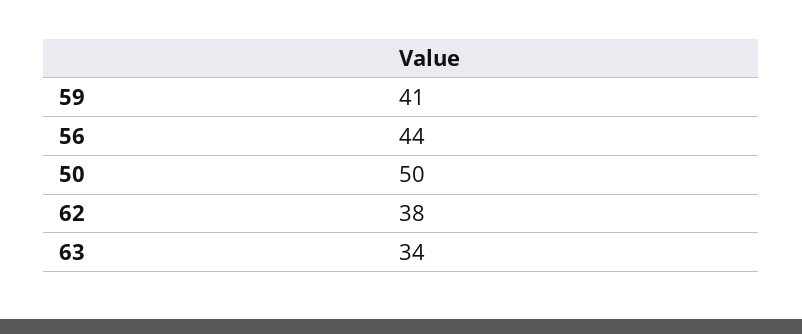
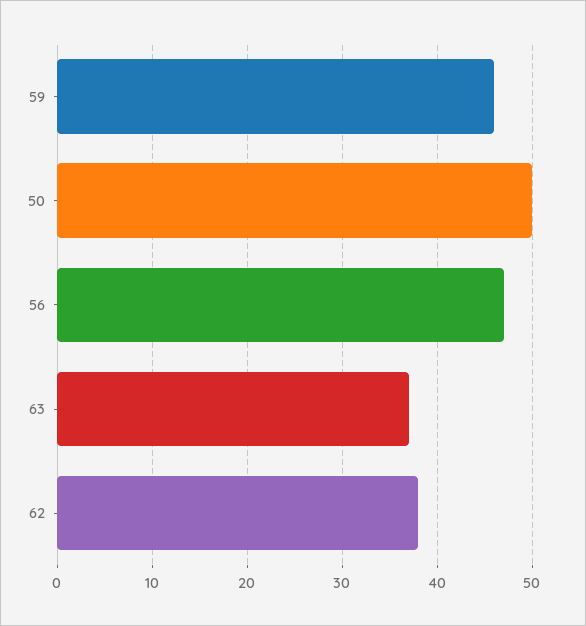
59: 41 -> 46
56: 44 -> 47
63: 34 -> 37

